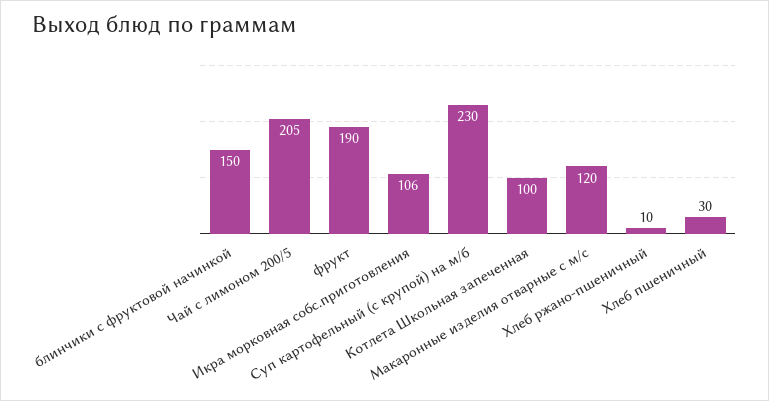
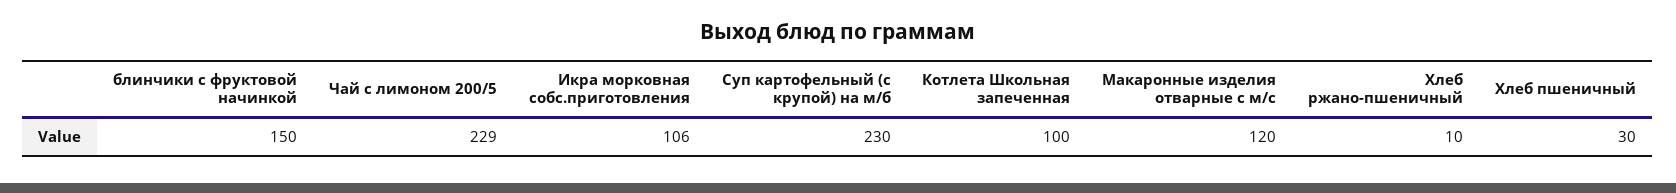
Чай с лимоном 200/5: 205 -> 229
фрукт: 190 -> none

